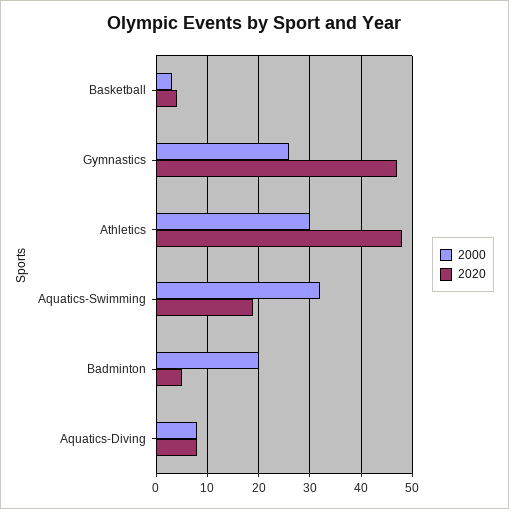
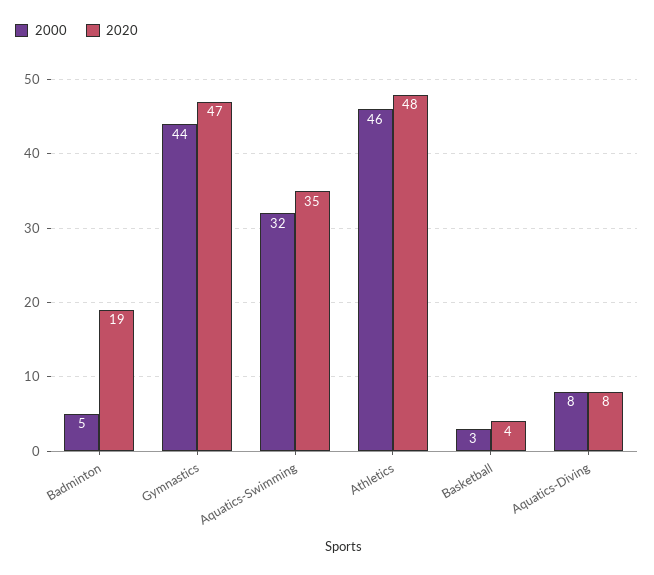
2000, Gymnastics: 25 -> 44
2000, Athletics: 30 -> 46
2020, Aquatics-Swimming: 20 -> 35
2000, Badminton: 20 -> 5
2020, Badminton: 5 -> 19

